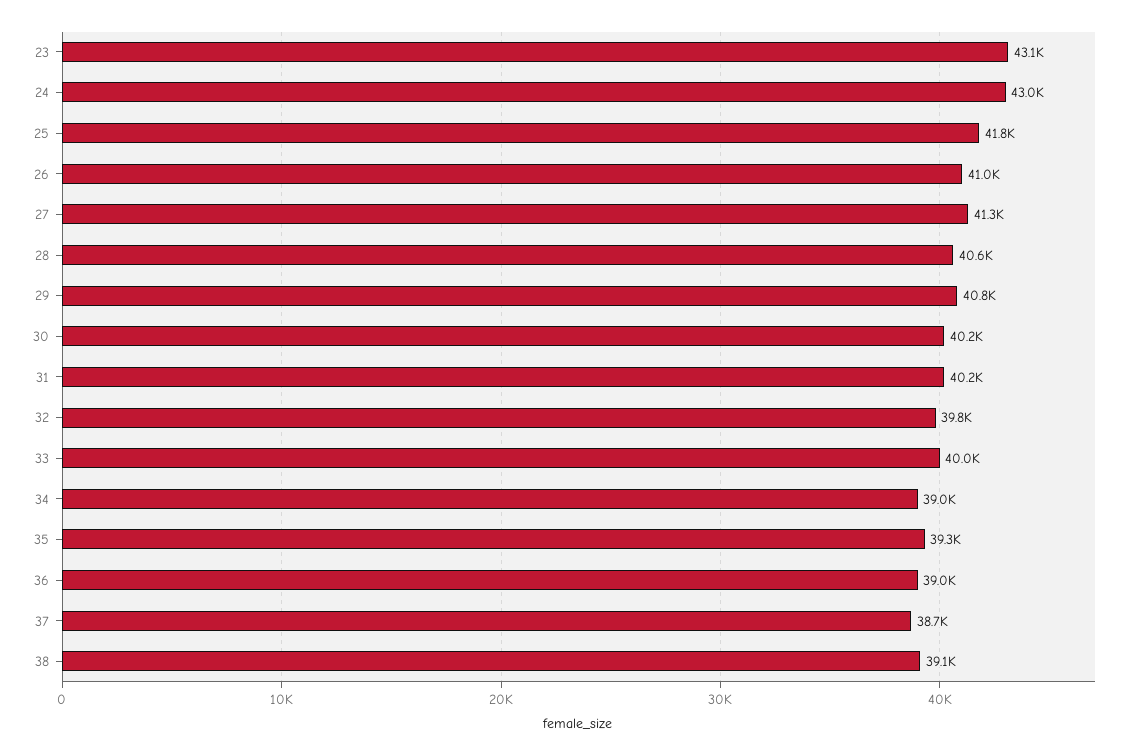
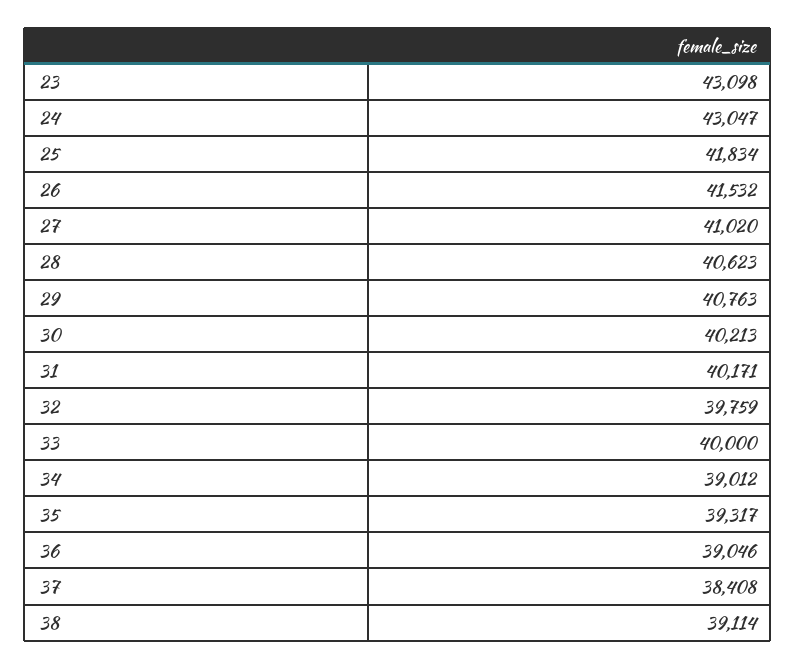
26: 41000 -> 41532
27: 41300 -> 41020
37: 38700 -> 38408

